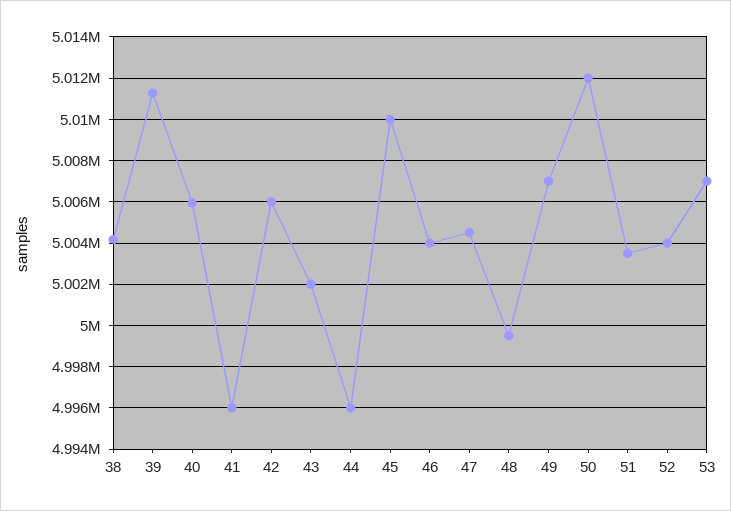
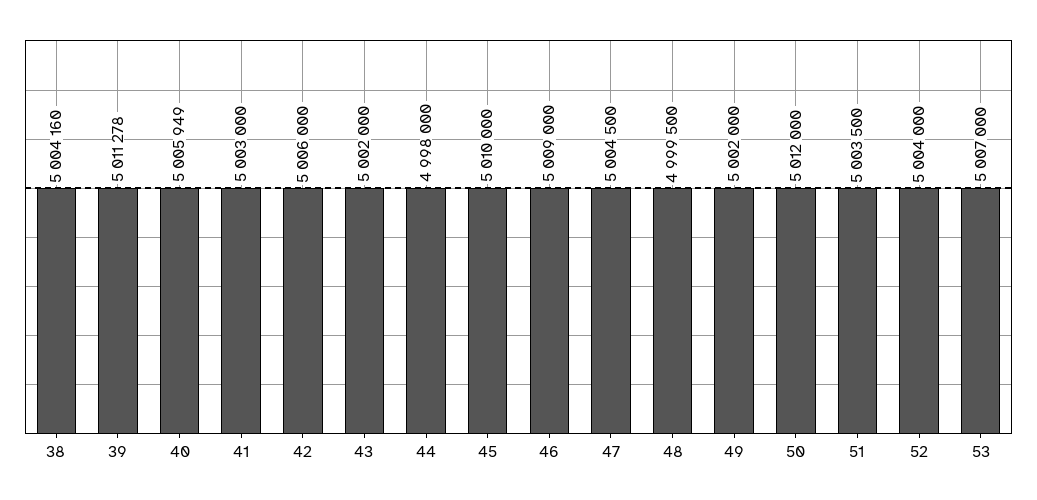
41: 4996000 -> 5003000
44: 4996000 -> 4998000
46: 5004000 -> 5009000
49: 5007000 -> 5002000

